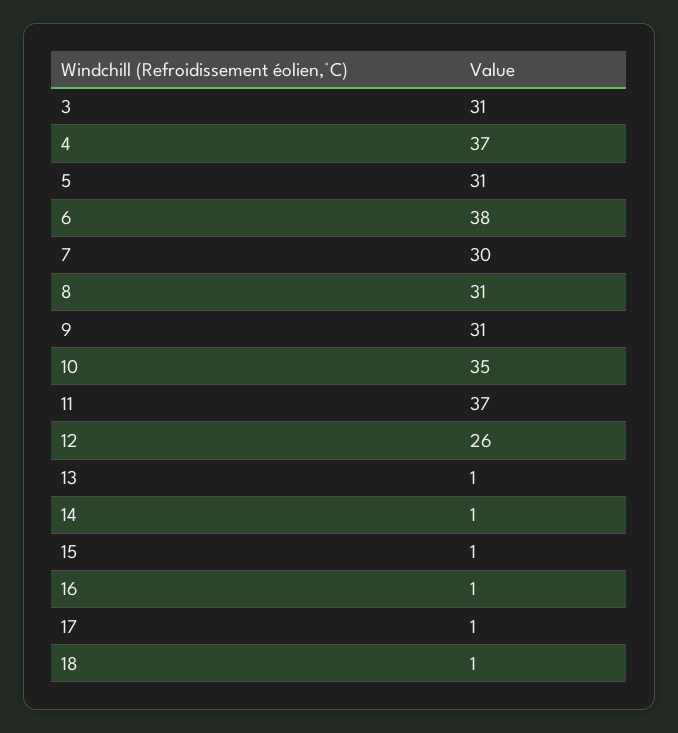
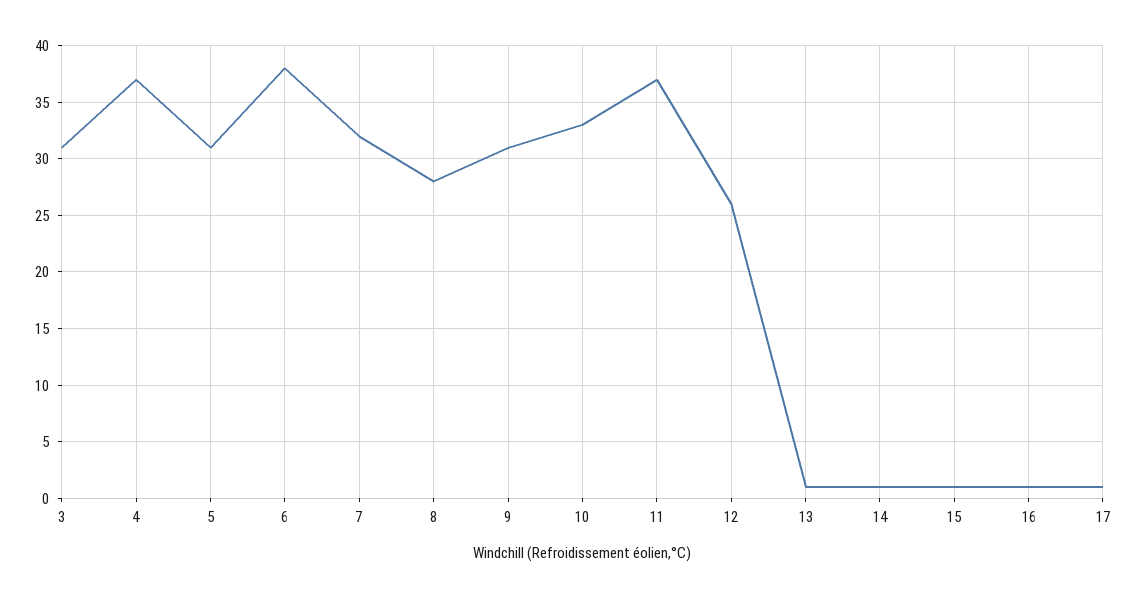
7: 30 -> 32
8: 31 -> 28
10: 35 -> 33
18: 1 -> none

